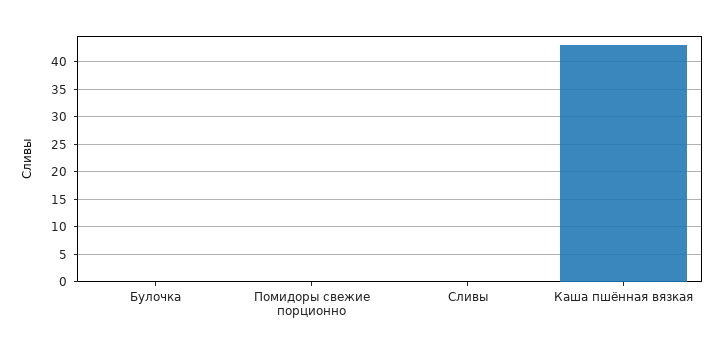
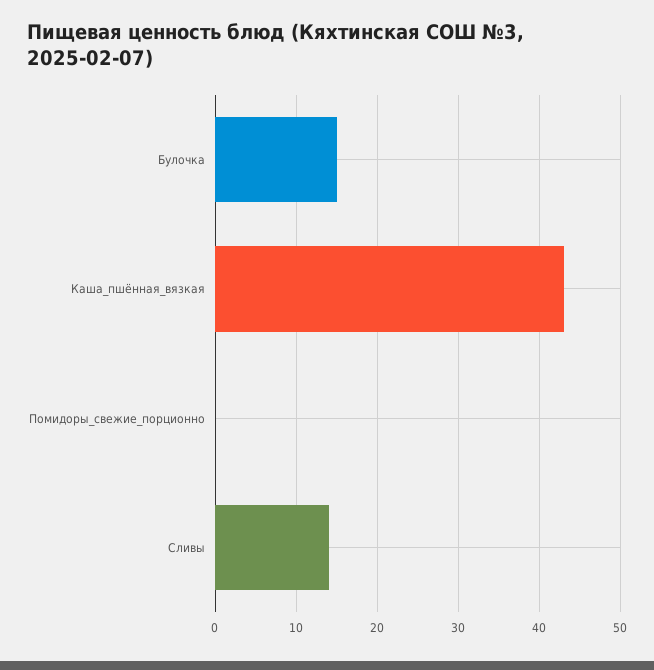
Булочка: 0 -> 15
Сливы: 0 -> 14

